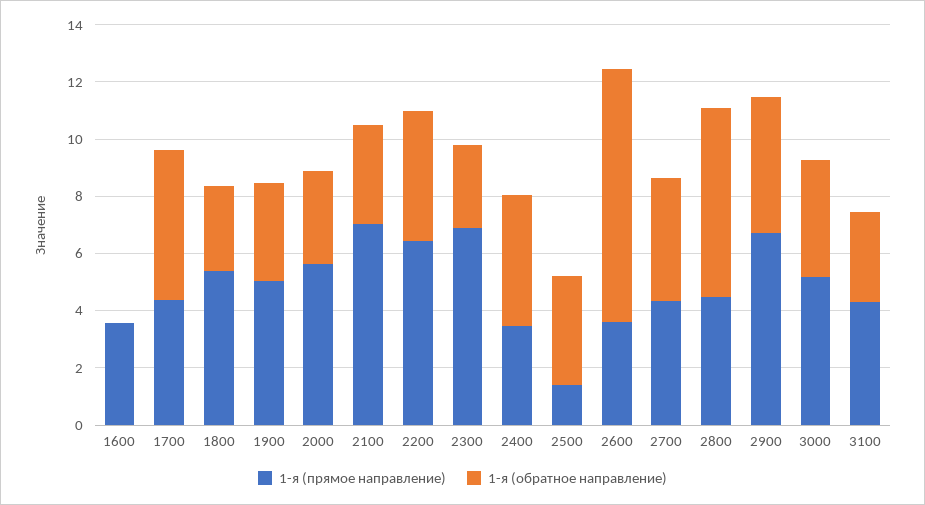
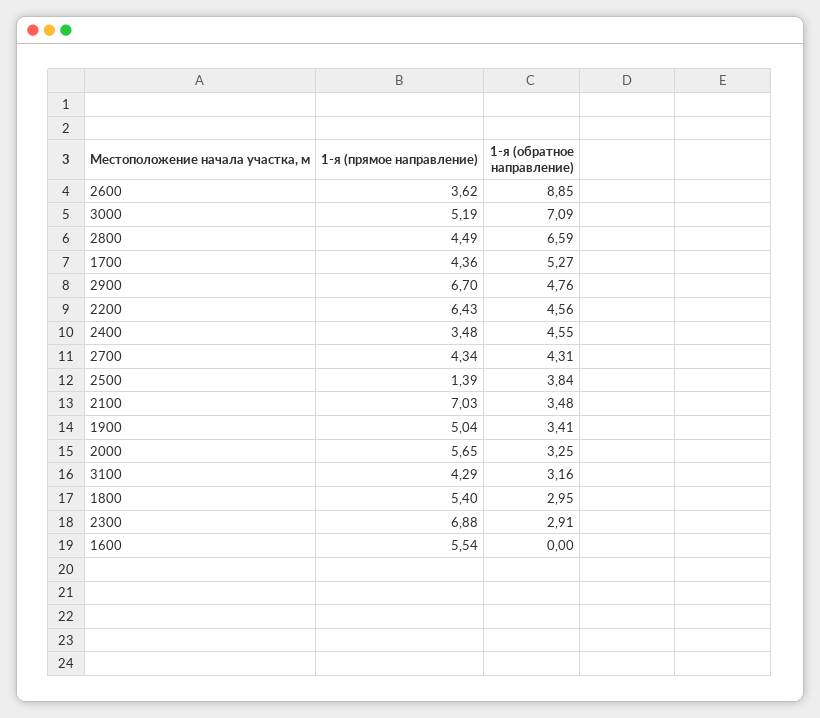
1-я (прямое направление), 1600: 3.5 -> 5.54
1-я (обратное направление), 3000: 4 -> 7.09

